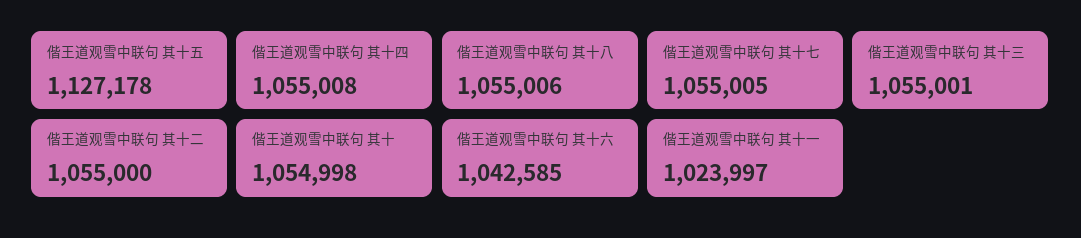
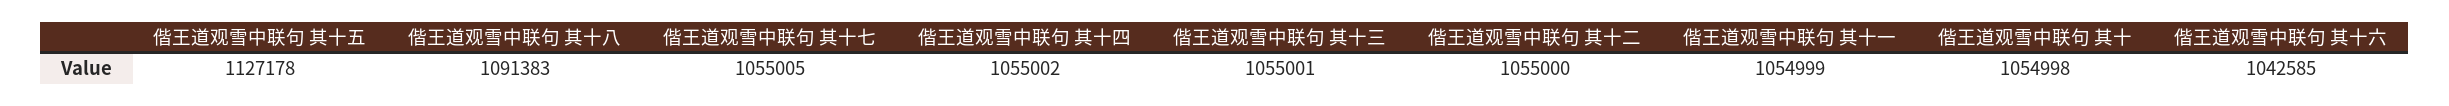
偕王道观雪中联句 其十四: 1055008 -> 1055002
偕王道观雪中联句 其十八: 1055006 -> 1091383
偕王道观雪中联句 其十一: 1023997 -> 1054999

